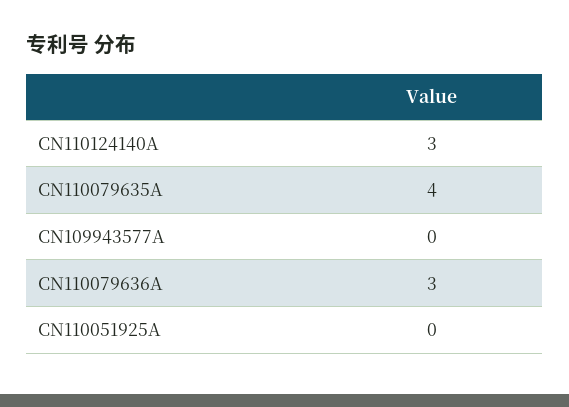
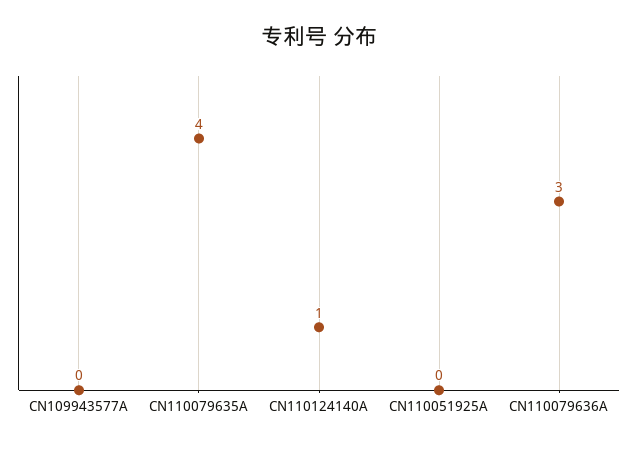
CN110124140A: 3 -> 1

